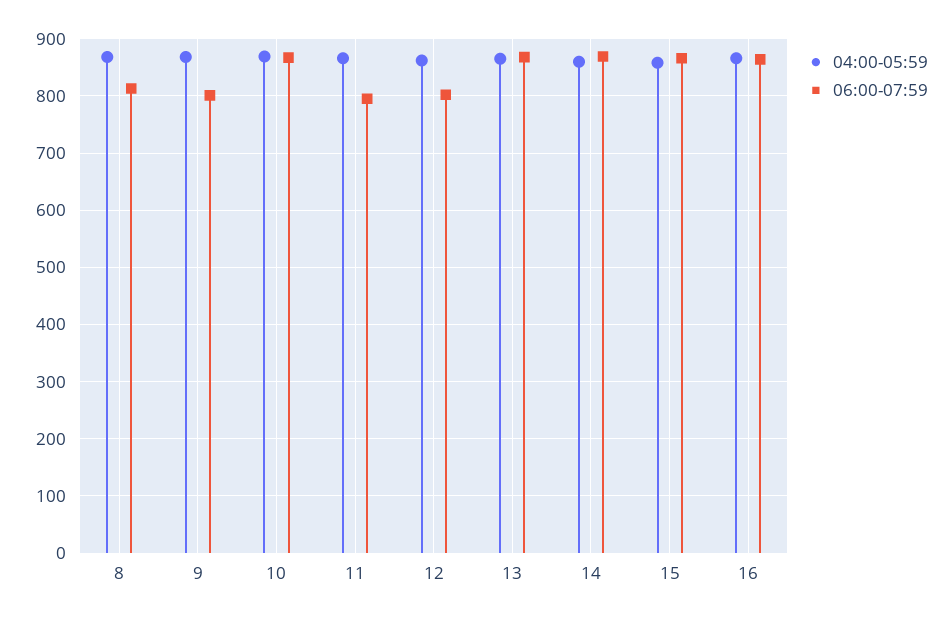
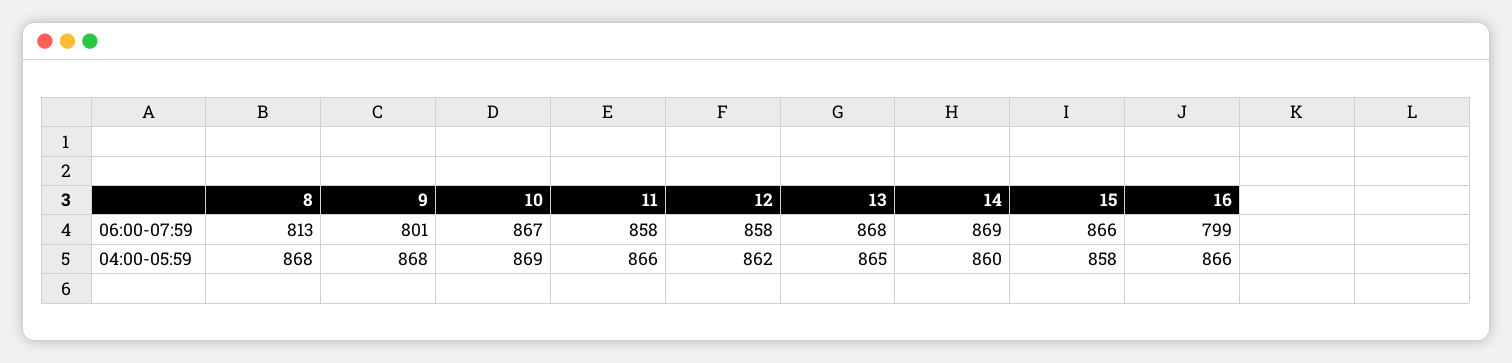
06:00-07:59, 11: 800 -> 858
06:00-07:59, 12: 800 -> 858
06:00-07:59, 16: 860 -> 799

